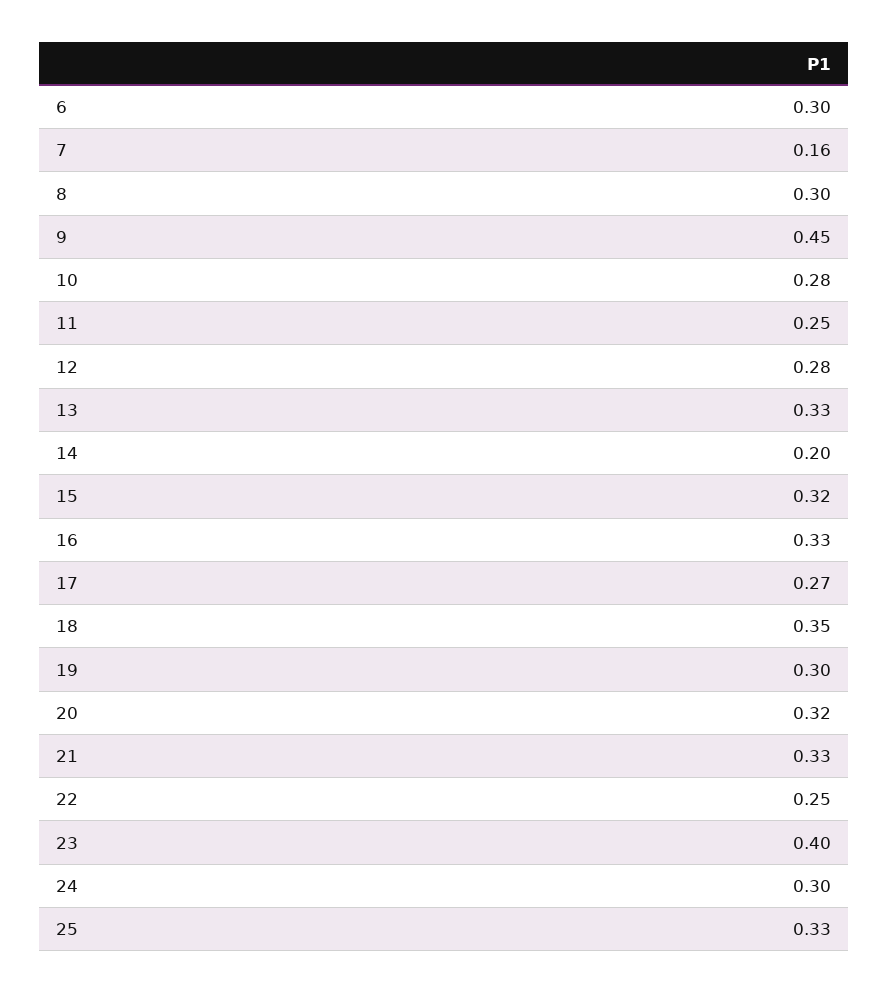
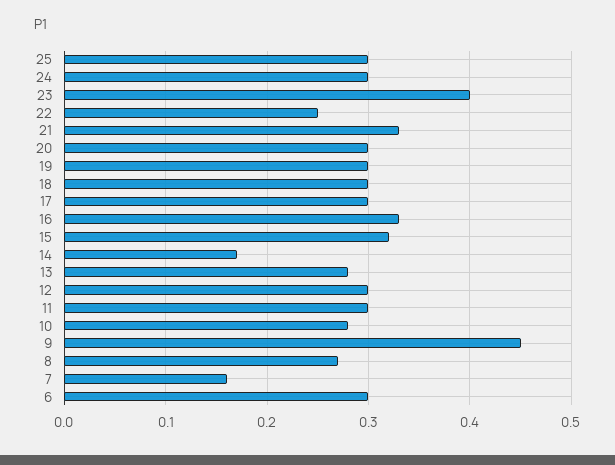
8: 0.3 -> 0.27
11: 0.25 -> 0.3
12: 0.28 -> 0.3
13: 0.33 -> 0.28
14: 0.2 -> 0.17
17: 0.27 -> 0.3
18: 0.35 -> 0.3
20: 0.32 -> 0.3
25: 0.33 -> 0.3

